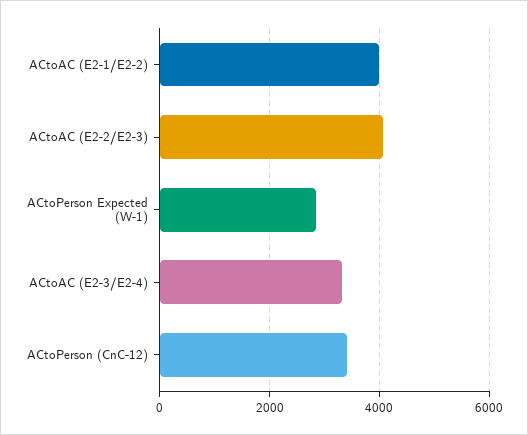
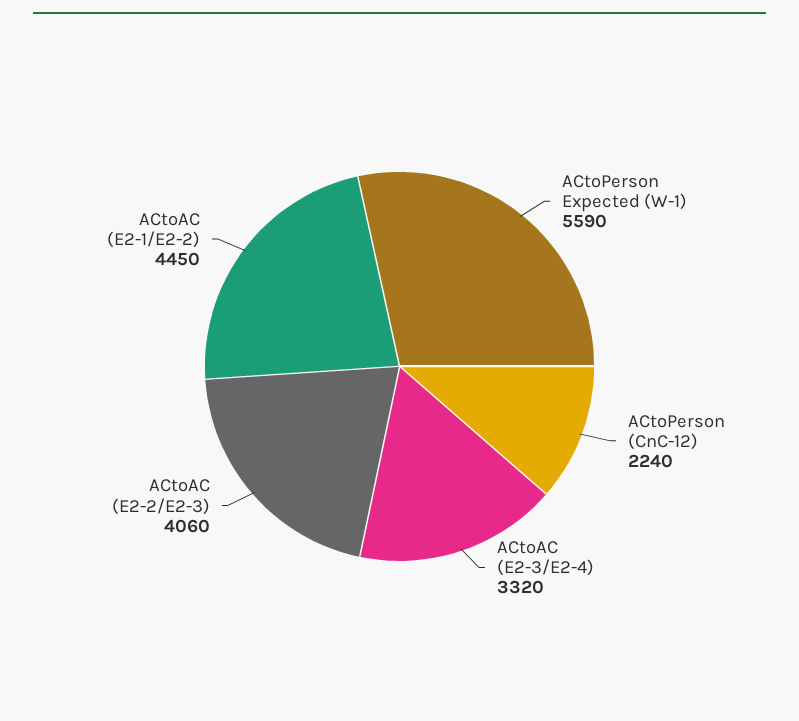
ACtoAC (E2-1/E2-2): 4000 -> 4450
ACtoPerson Expected (W-1): 2800 -> 5590
ACtoPerson (CnC-12): 3400 -> 2240

